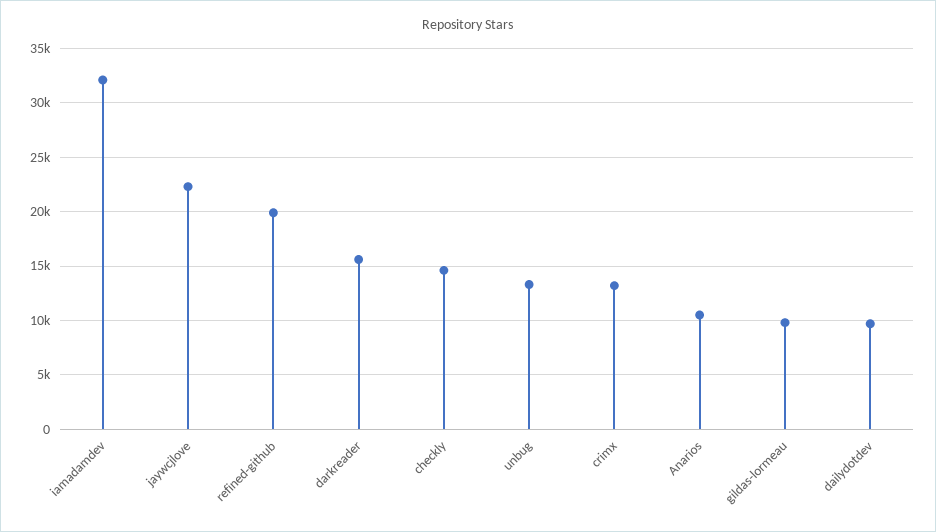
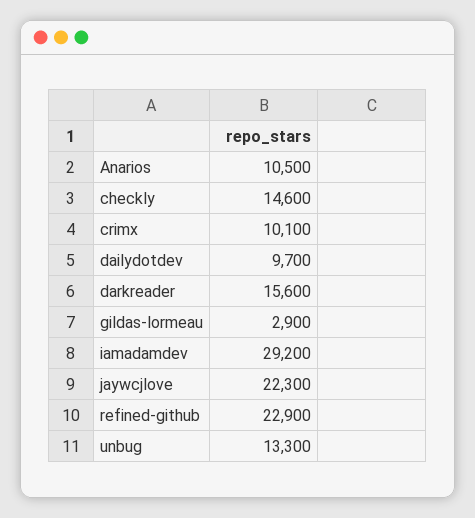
iamadamdev: 32000 -> 29200
refined-github: 20000 -> 22900
crimx: 13000 -> 10100
gildas-lormeau: 10000 -> 2900

